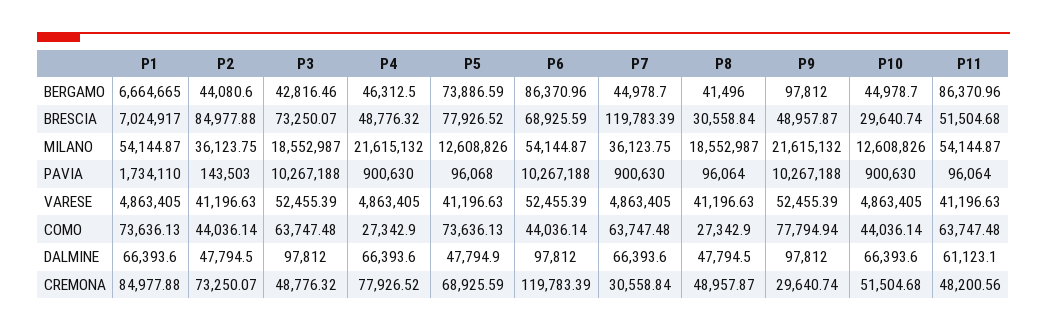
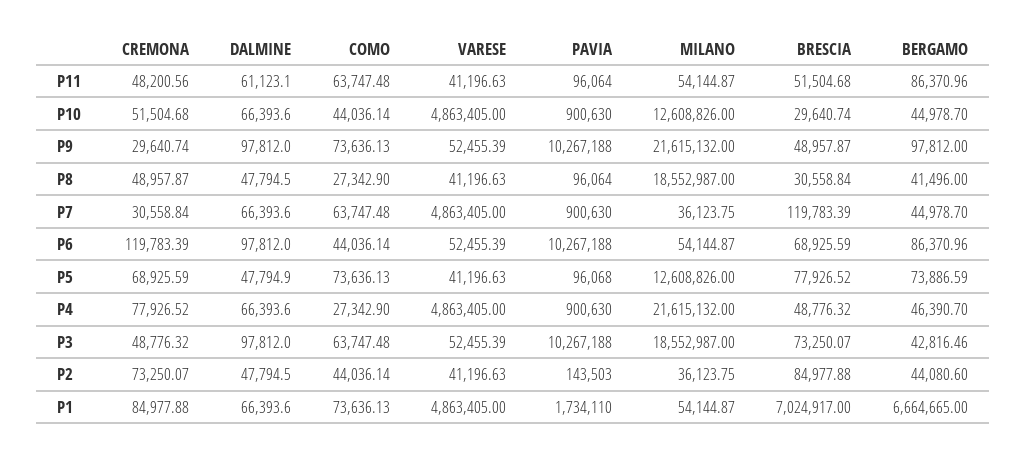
P4, BERGAMO: 46312.5 -> 46390.7
P9, COMO: 77794.94 -> 73636.13

